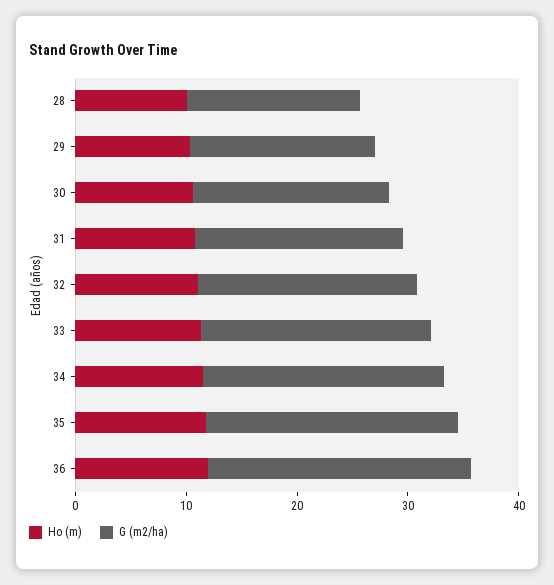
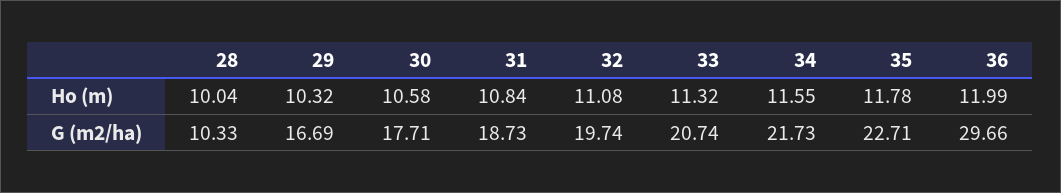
G (m2/ha), 28: 16 -> 10.33
G (m2/ha), 36: 24 -> 29.66

